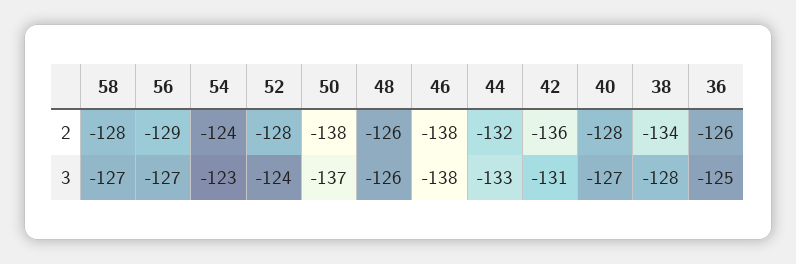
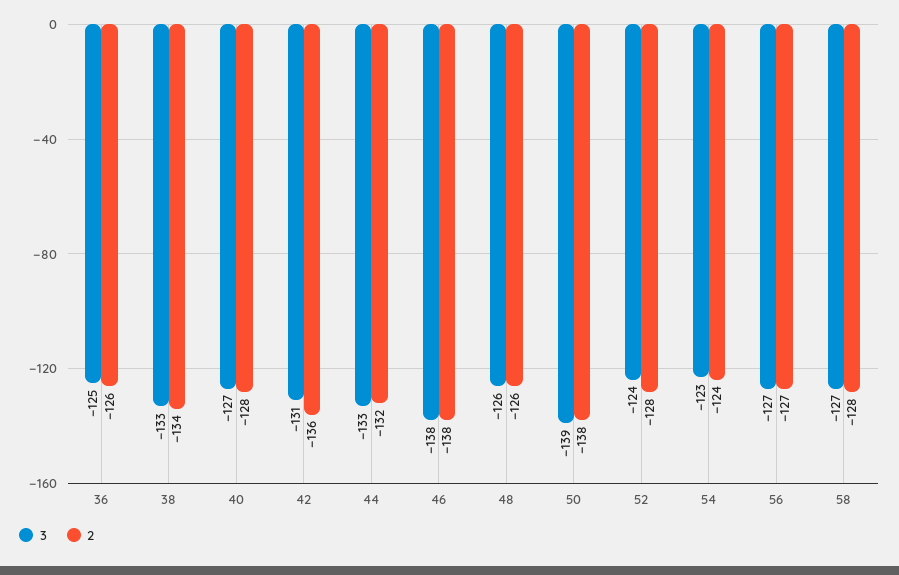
2, 56: -129 -> -127
3, 50: -137 -> -139
3, 38: -128 -> -133

